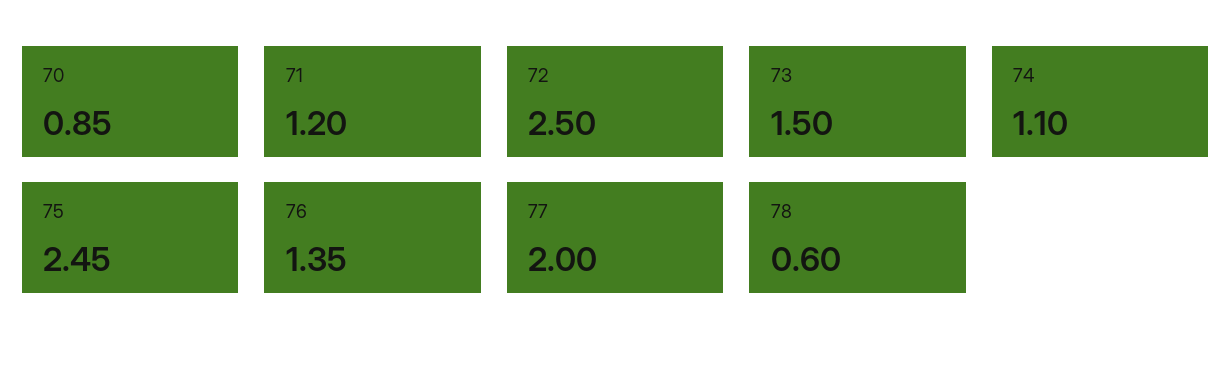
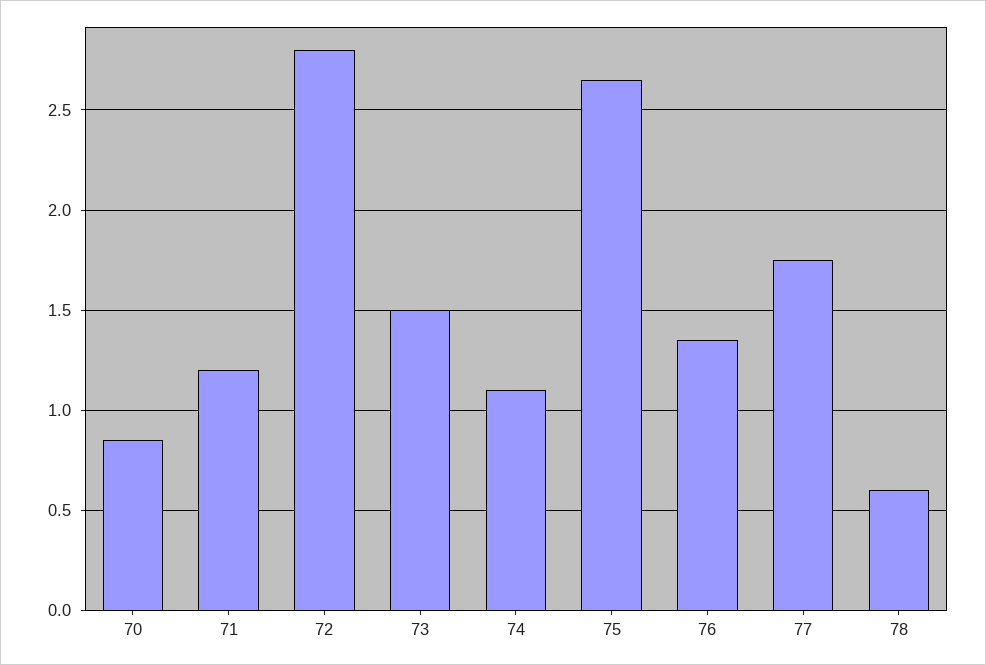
72: 2.5 -> 2.8
75: 2.45 -> 2.65
77: 2 -> 1.75

